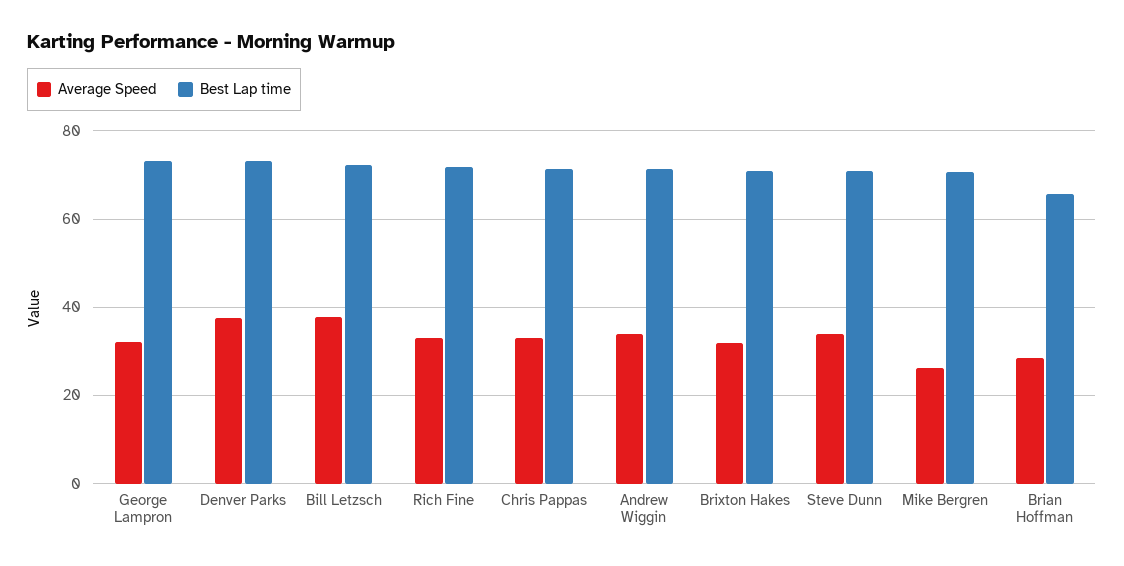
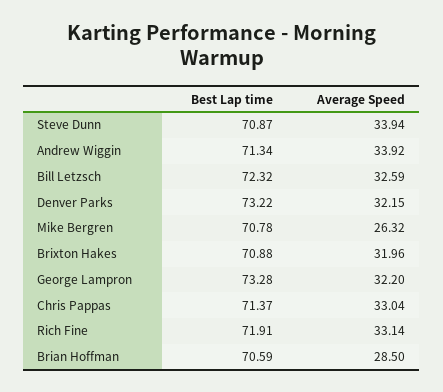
Average Speed, Denver Parks: 38 -> 32.15
Average Speed, Bill Letzsch: 38 -> 32.59
Best Lap time, Brian Hoffman: 66 -> 70.59

